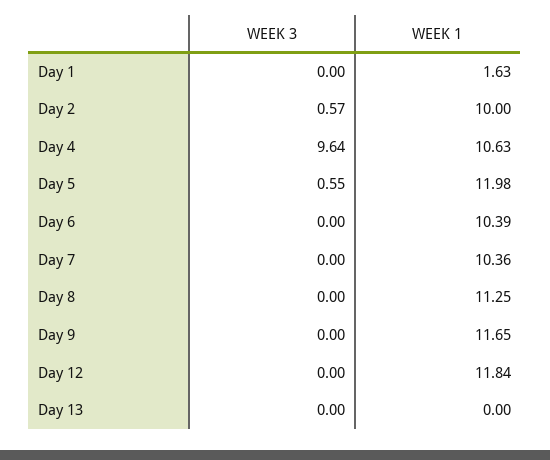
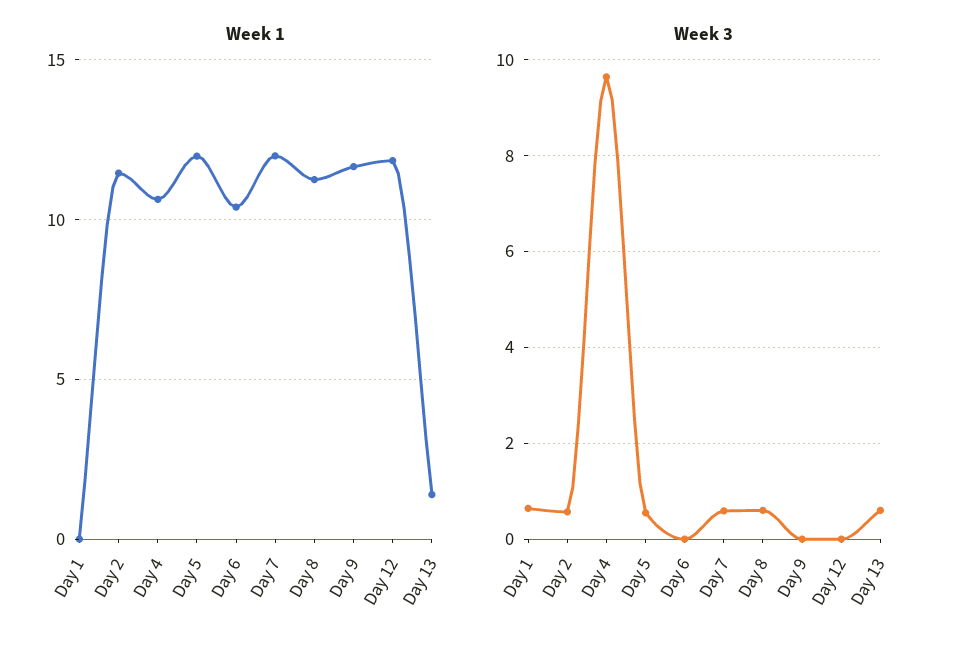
WEEK 3, Day 1: 0 -> 0.6
WEEK 1, Day 1: 1.63 -> 0
WEEK 1, Day 2: 10 -> 11.5
WEEK 3, Day 7: 0 -> 0.6
WEEK 1, Day 7: 10.36 -> 12
WEEK 3, Day 8: 0 -> 0.6
WEEK 3, Day 13: 0 -> 0.6
WEEK 1, Day 13: 0 -> 1.5

